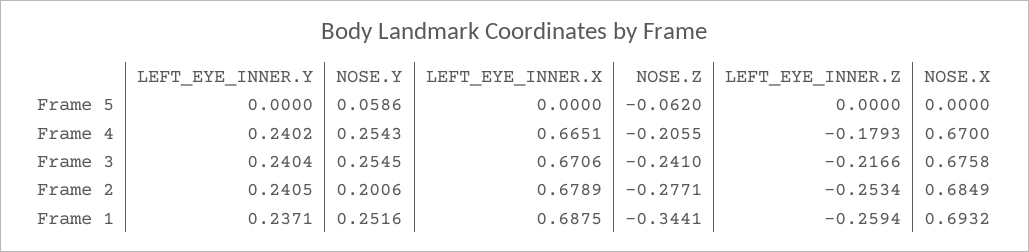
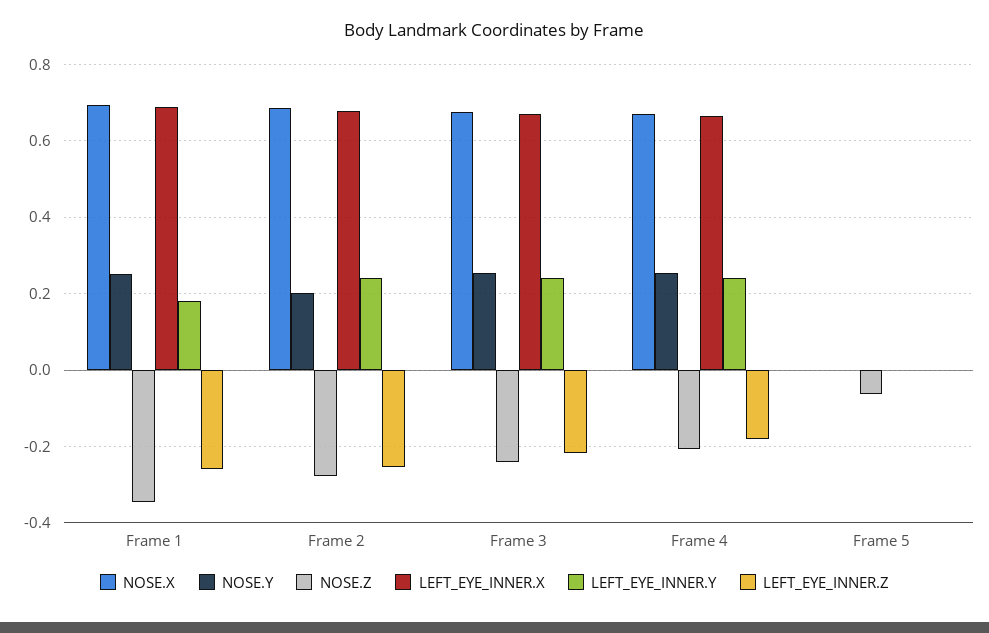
NOSE.Y, Frame 5: 0.0586 -> 0
LEFT_EYE_INNER.Y, Frame 1: 0.2371 -> 0.18

